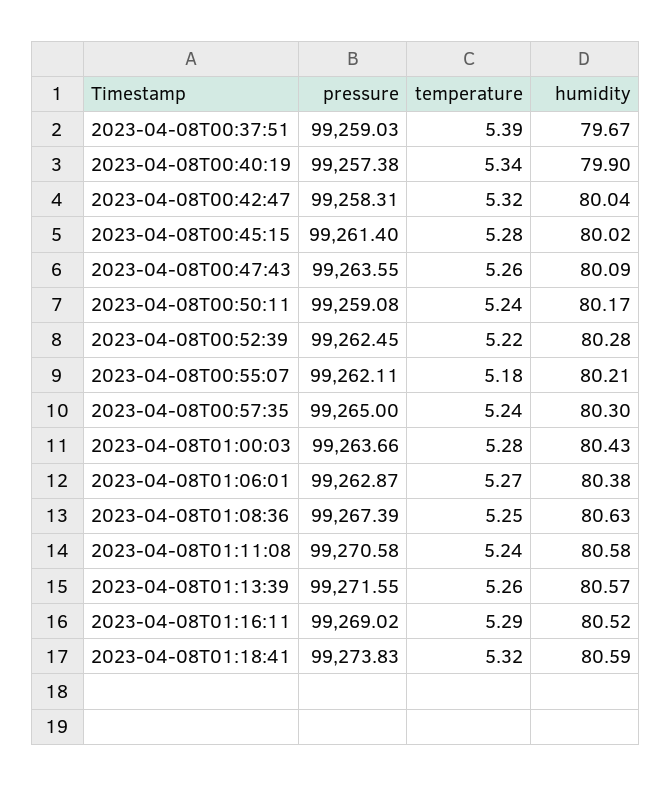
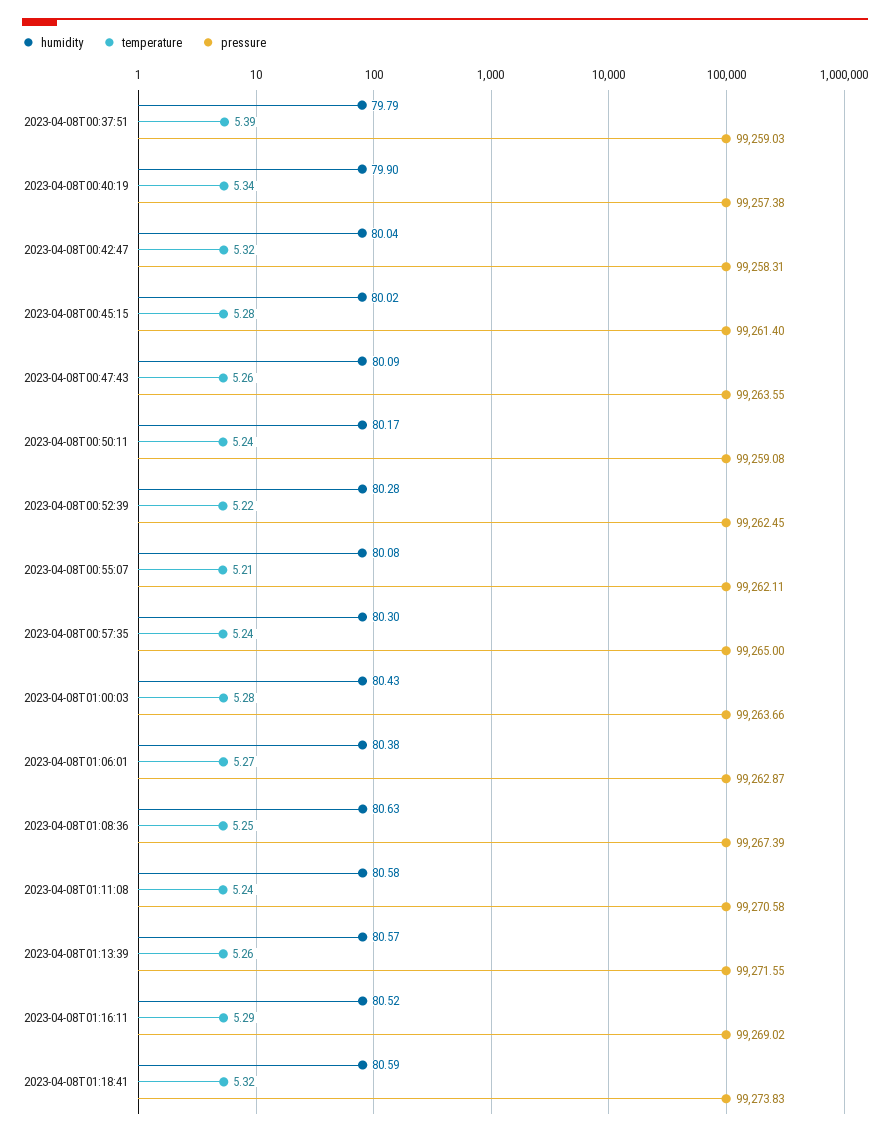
humidity, 2023-04-08T00:37:51: 79.67 -> 79.79
temperature, 2023-04-08T00:55:07: 5.18 -> 5.21
humidity, 2023-04-08T00:55:07: 80.21 -> 80.08

